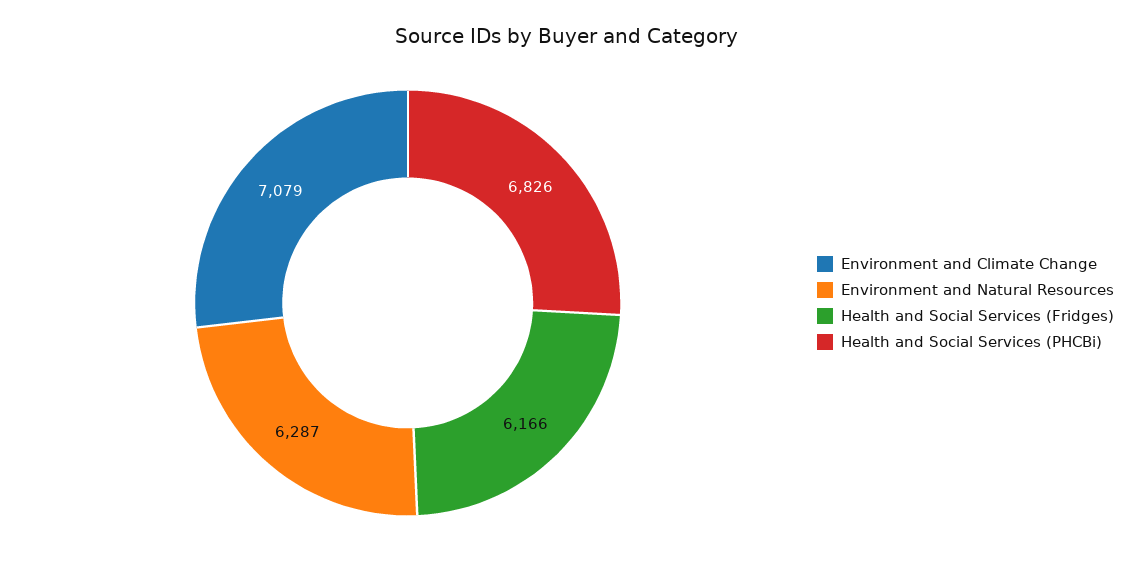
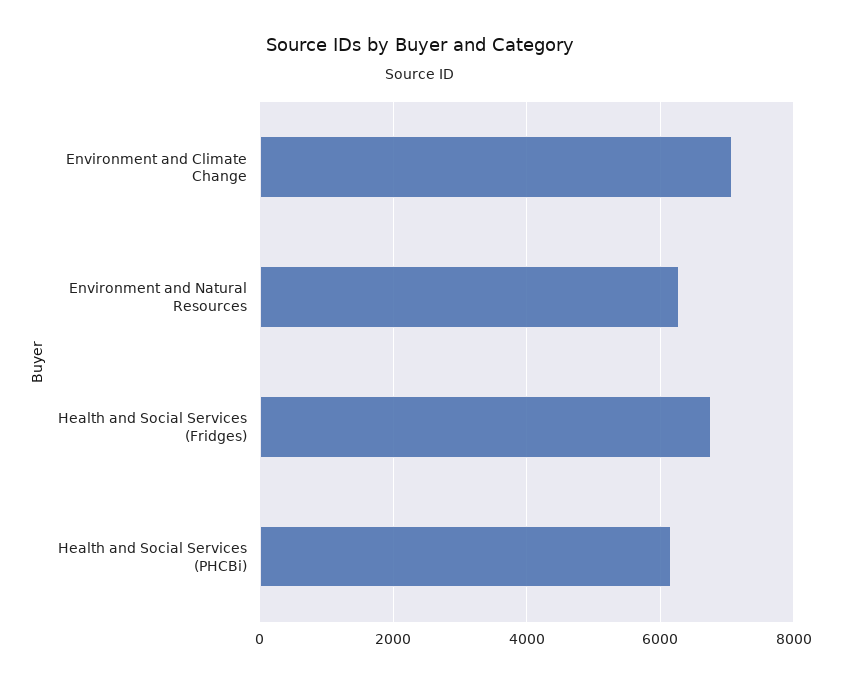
Health and Social Services (Fridges): 6166 -> 6800
Health and Social Services (PHCBi): 6826 -> 6200

